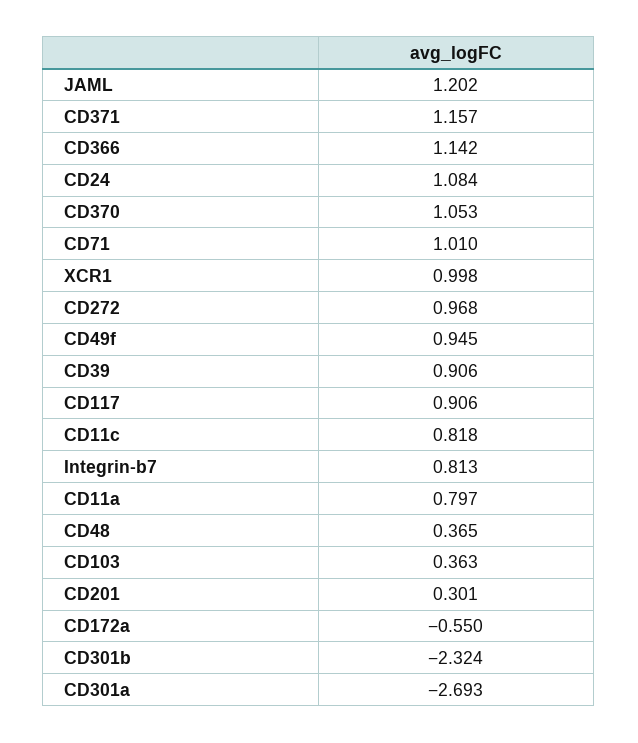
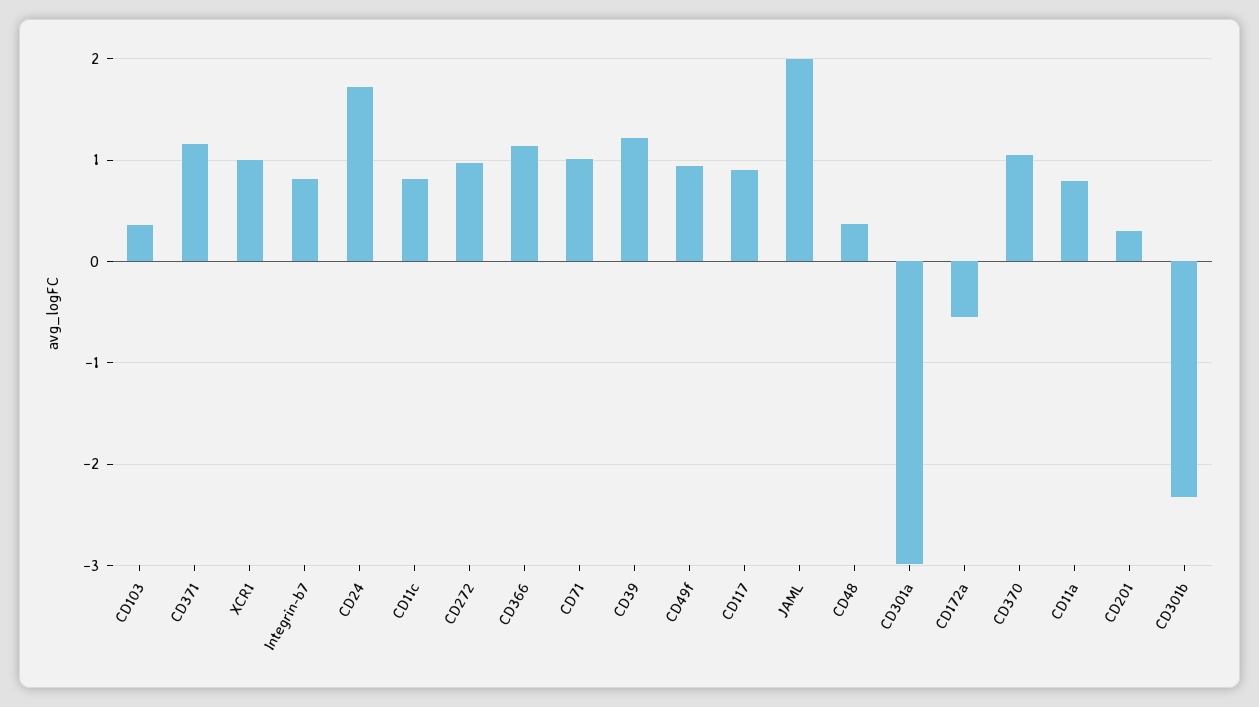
JAML: 1.202 -> 2
CD24: 1.084 -> 1.7
CD39: 0.906 -> 1.2
CD301a: -2.693 -> -3

